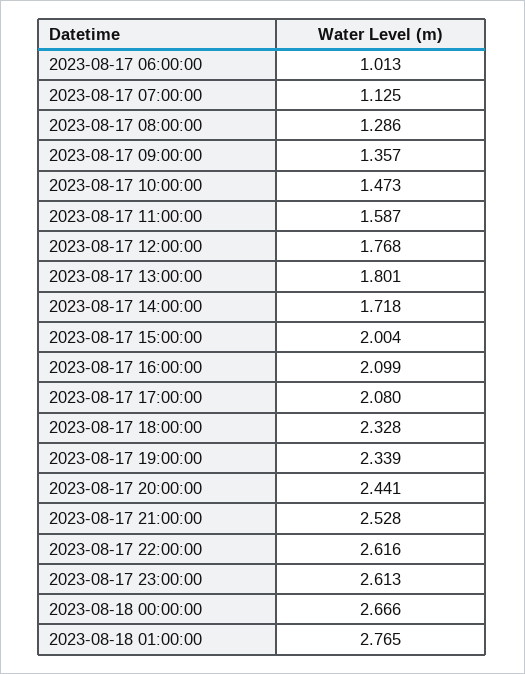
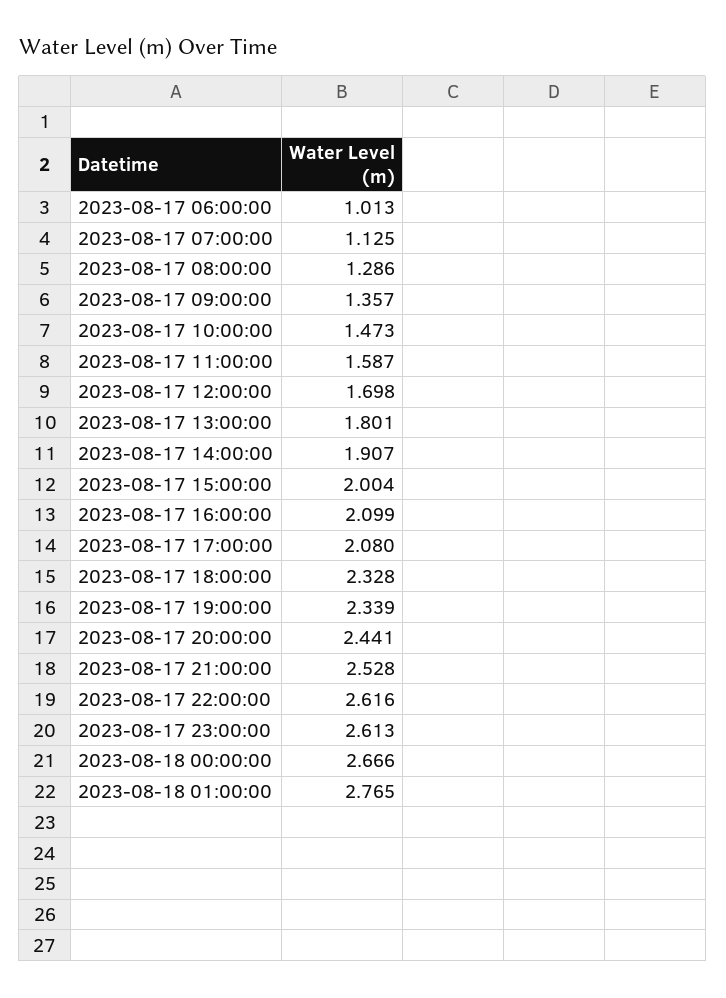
2023-08-17 12:00:00: 1.768 -> 1.698
2023-08-17 14:00:00: 1.718 -> 1.907

